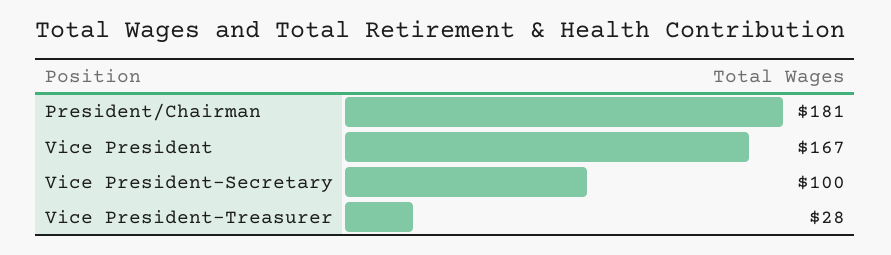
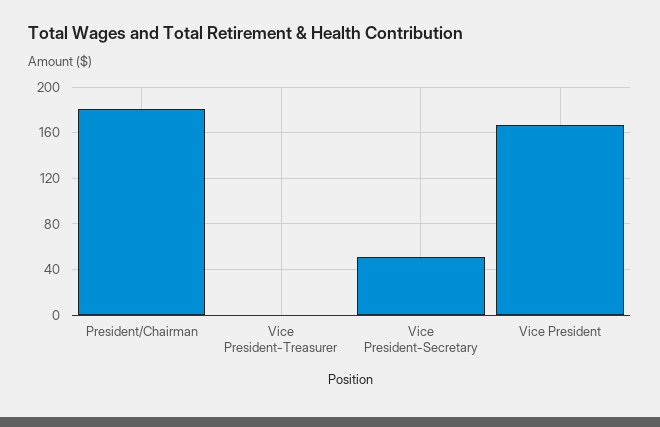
Vice President-Secretary: 100 -> 50
Vice President-Treasurer: 28 -> 0

